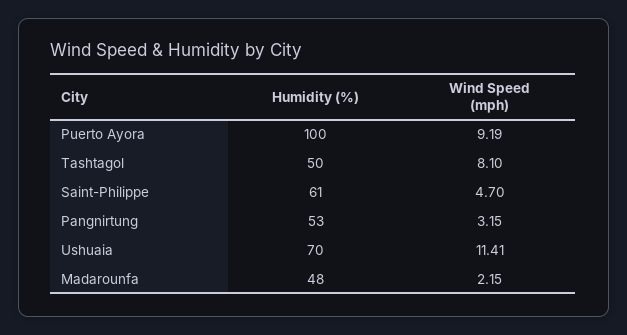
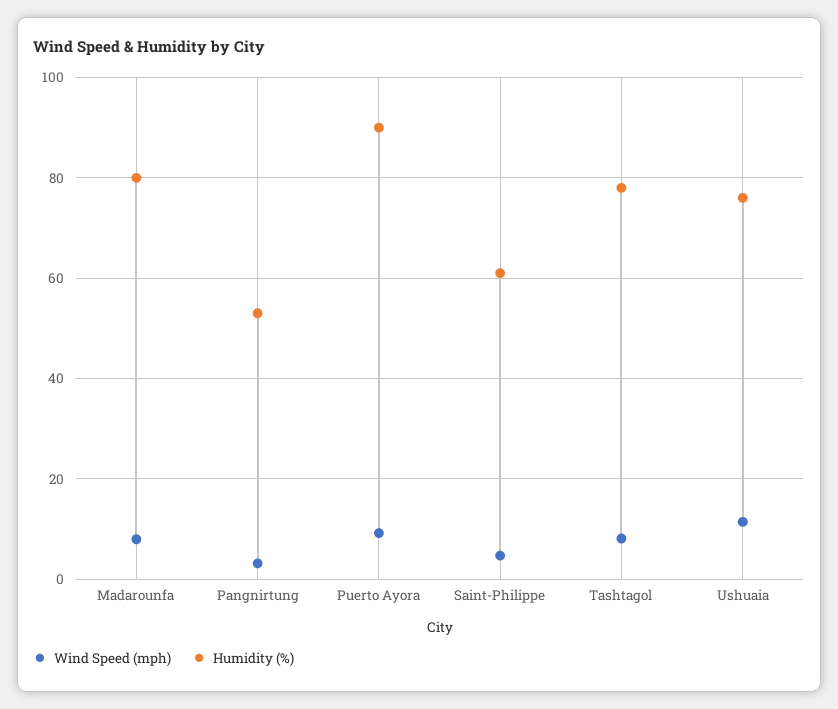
Humidity (%), Puerto Ayora: 100 -> 90
Humidity (%), Tashtagol: 50 -> 78
Humidity (%), Ushuaia: 70 -> 76
Humidity (%), Madarounfa: 48 -> 80
Wind Speed (mph), Madarounfa: 2.15 -> 8

